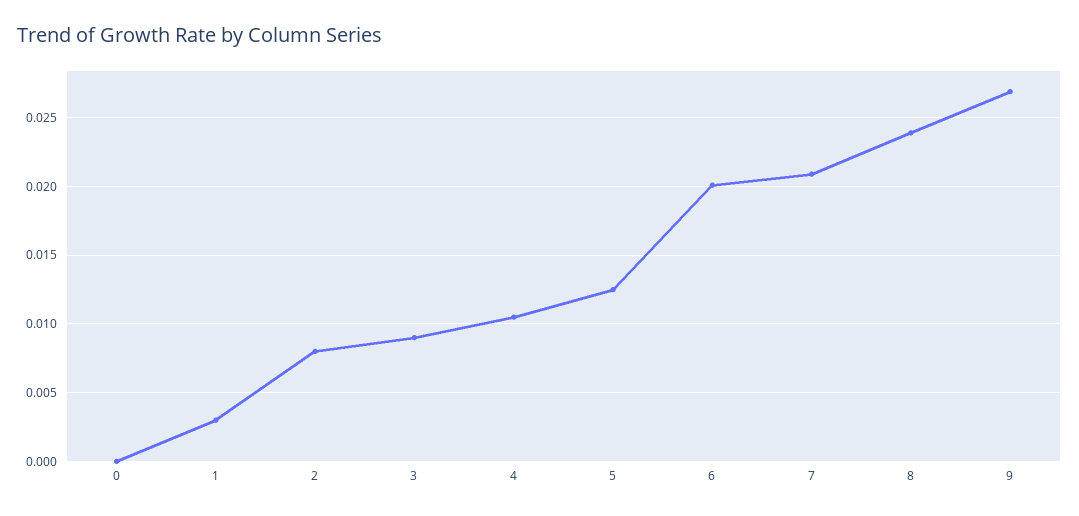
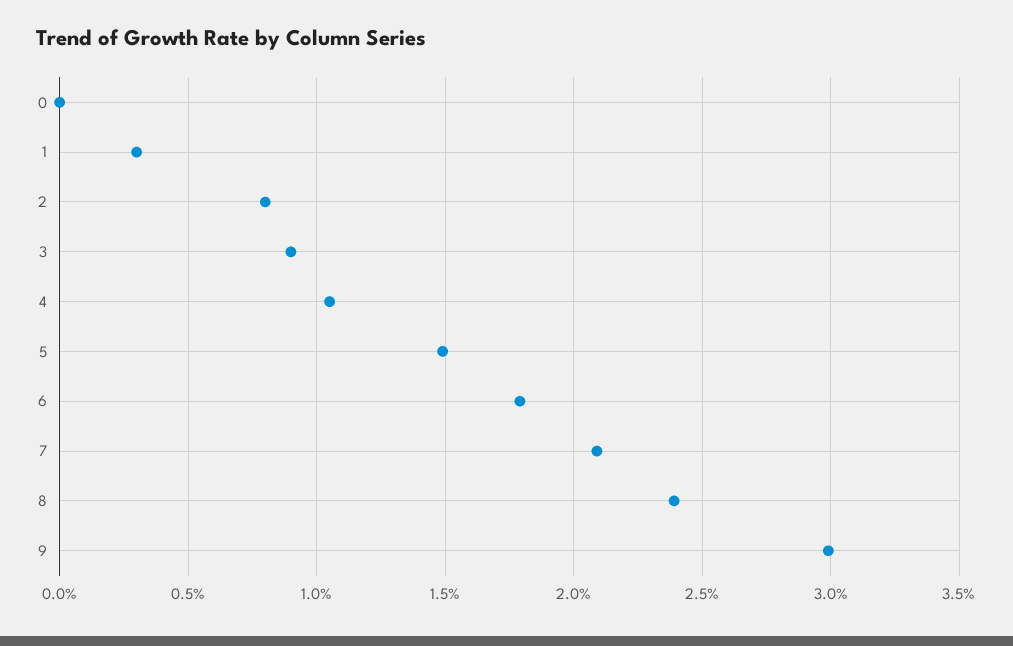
5: 0.0125 -> 0.015
6: 0.02 -> 0.018
9: 0.027 -> 0.03

